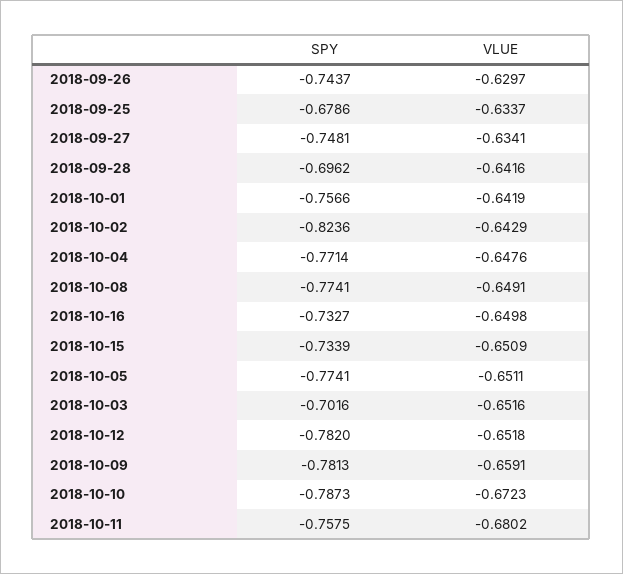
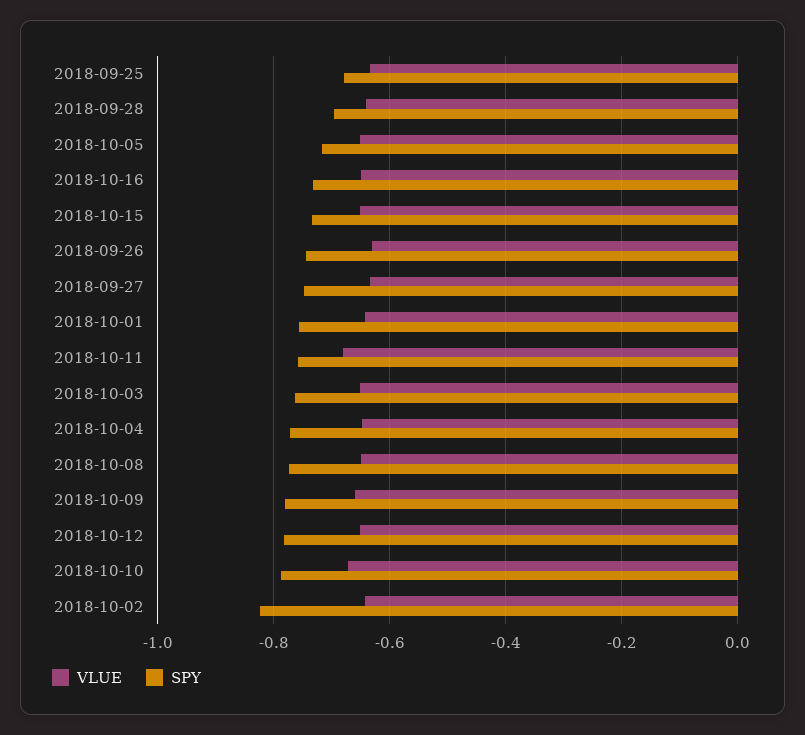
SPY, 2018-10-05: -0.7741 -> -0.72
SPY, 2018-10-03: -0.7016 -> -0.76

